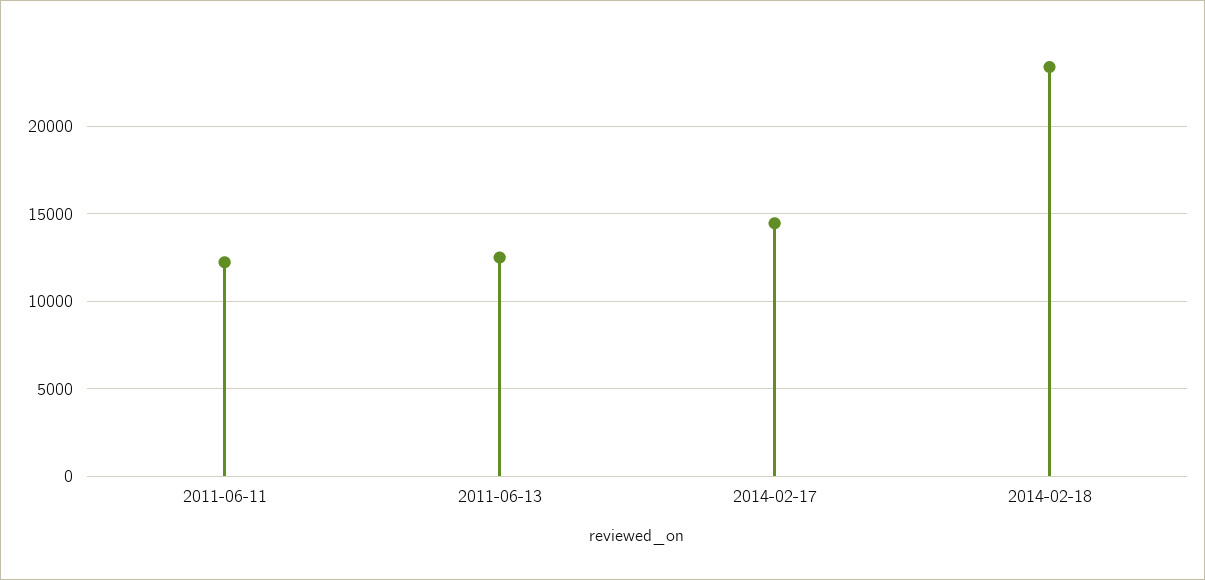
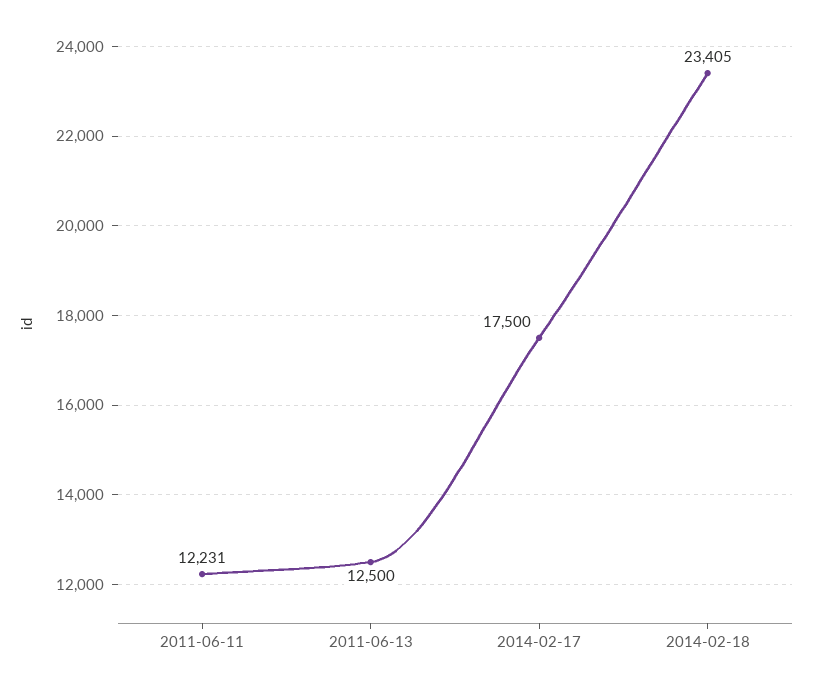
2014-02-17: 14500 -> 17500

